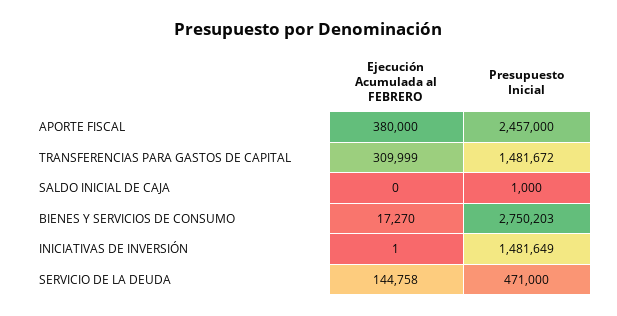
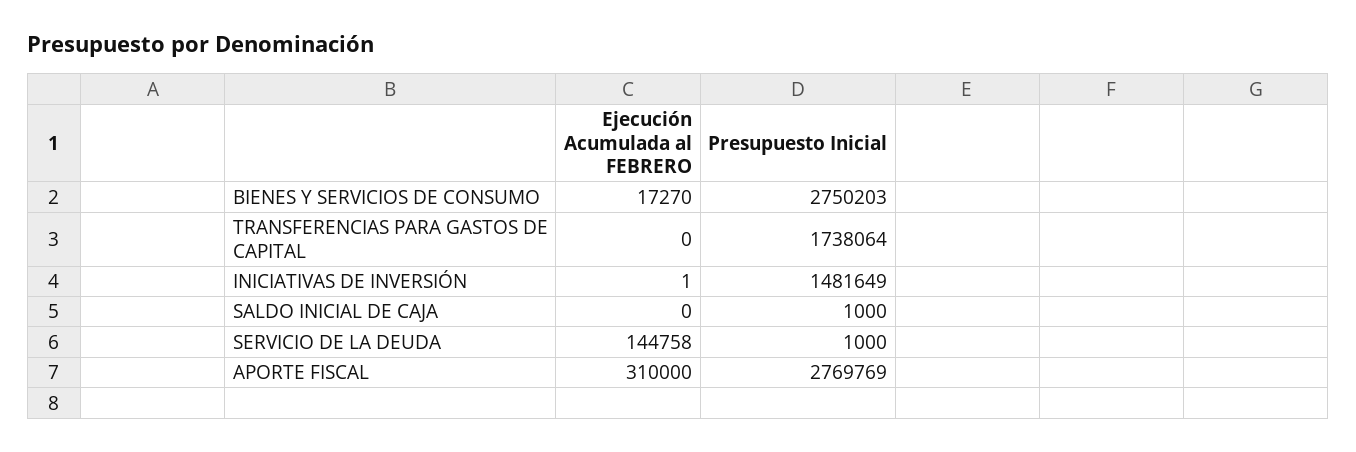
Ejecución Acumulada al FEBRERO, APORTE FISCAL: 380000 -> 310000
Presupuesto Inicial, APORTE FISCAL: 2457000 -> 2769769
Ejecución Acumulada al FEBRERO, TRANSFERENCIAS PARA GASTOS DE CAPITAL: 309999 -> 0
Presupuesto Inicial, TRANSFERENCIAS PARA GASTOS DE CAPITAL: 1481672 -> 1738064
Presupuesto Inicial, SERVICIO DE LA DEUDA: 471000 -> 1000

